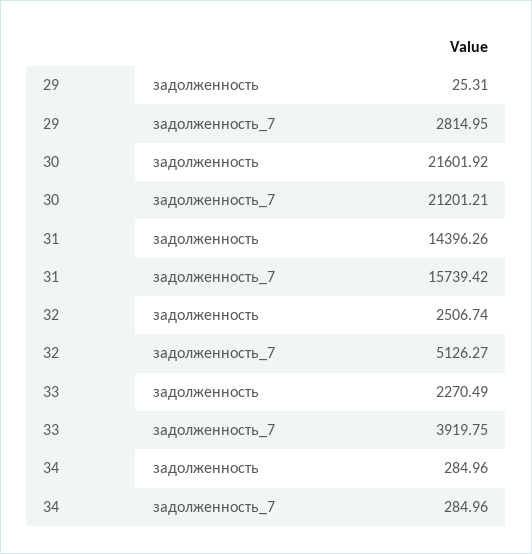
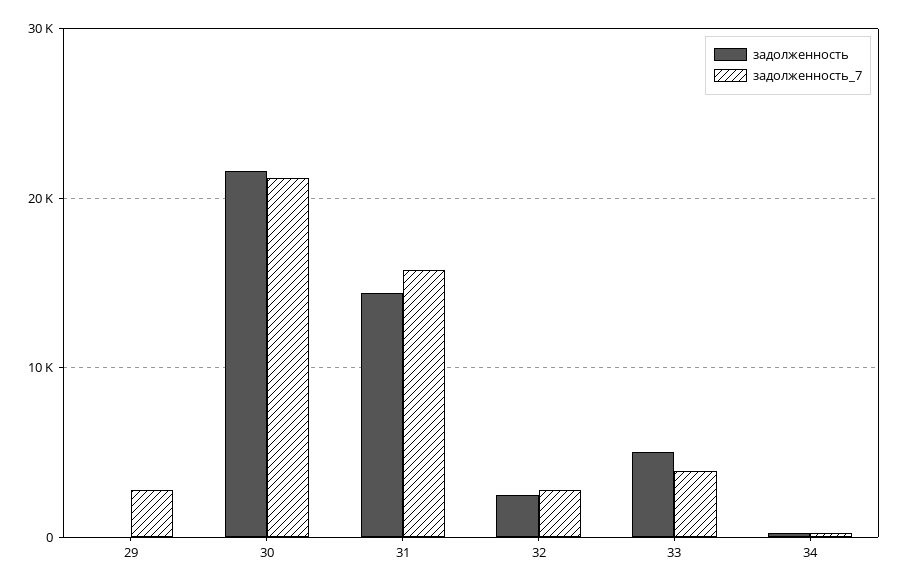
задолженность_7, 32: 5126.27 -> 3000
задолженность, 33: 2270.49 -> 5000

